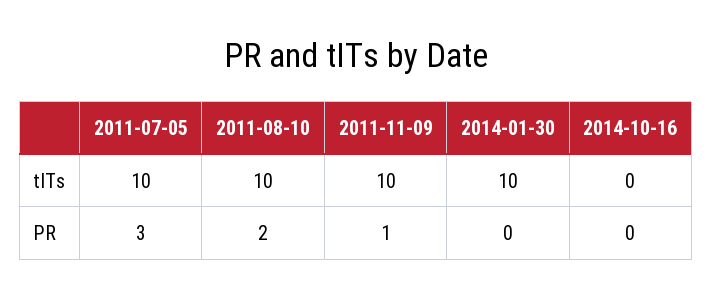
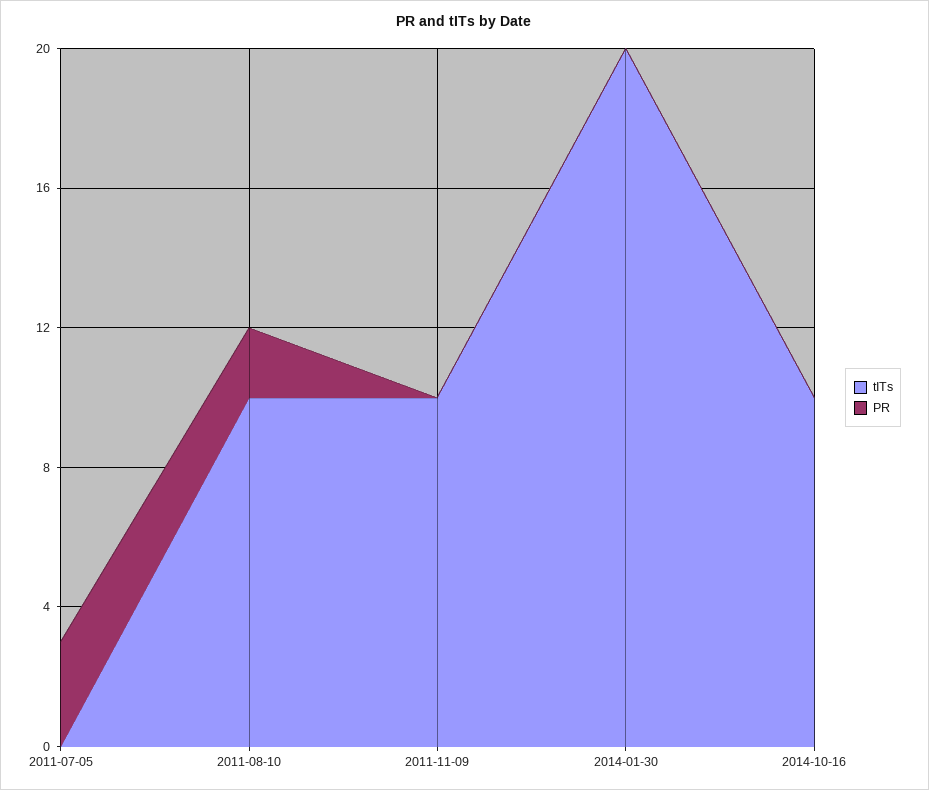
tITs, 2011-07-05: 10 -> 0
tITs, 2014-01-30: 10 -> 20
tITs, 2014-10-16: 0 -> 10
PR, 2011-11-09: 1 -> 0

